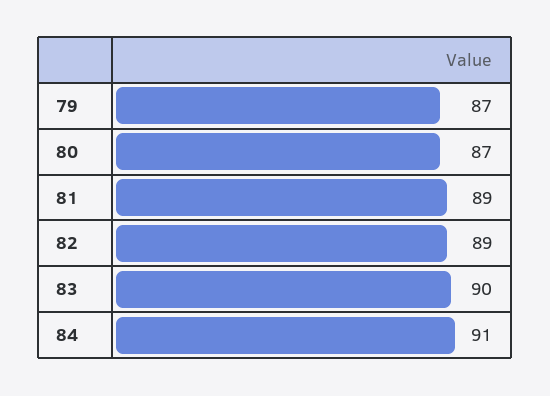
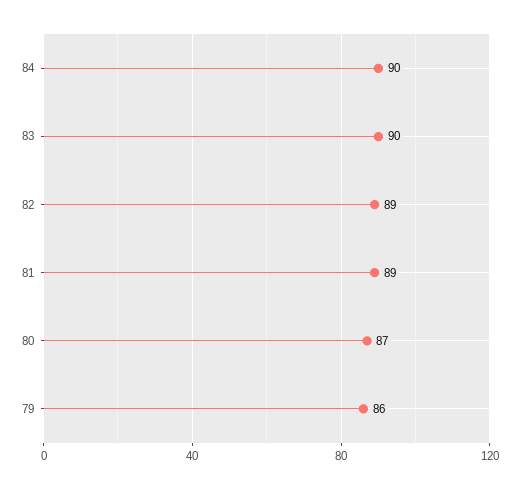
79: 87 -> 86
84: 91 -> 90

